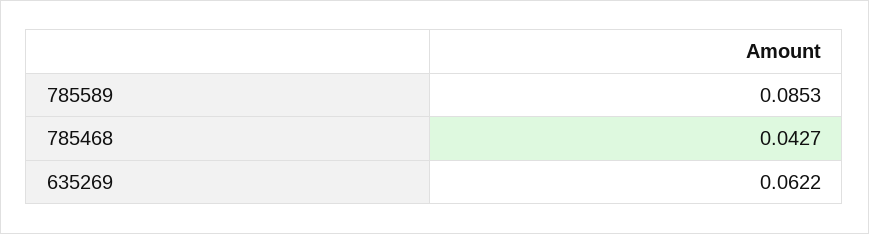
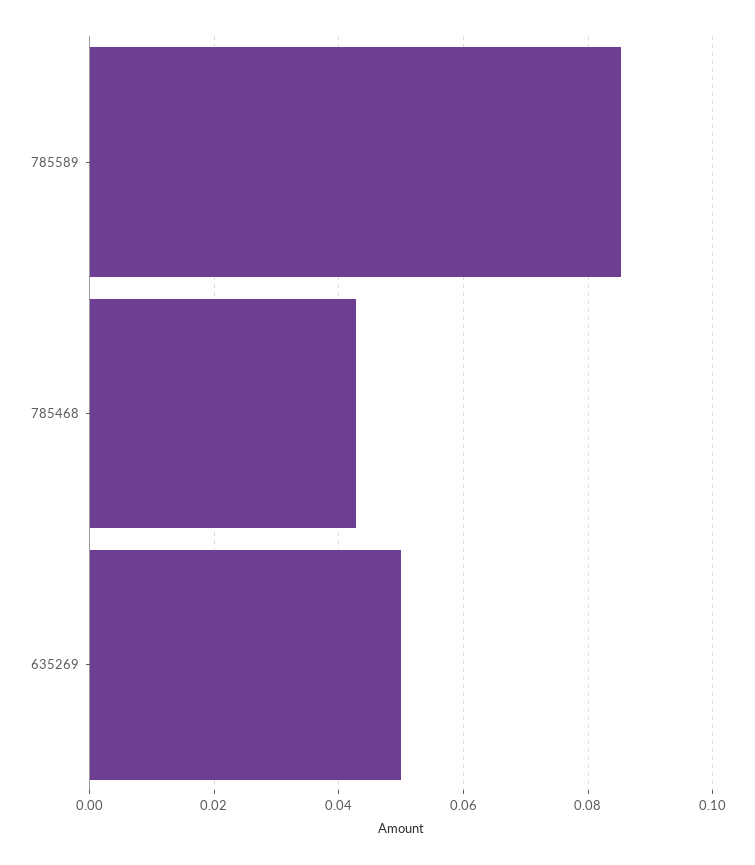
635269: 0.0622 -> 0.05

